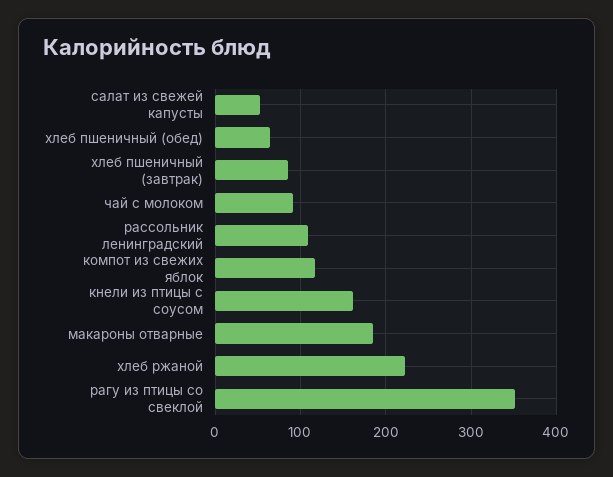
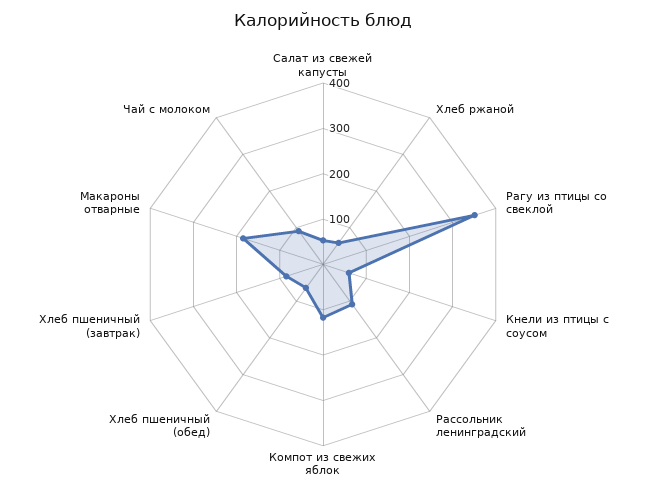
кнели из птицы с соусом: 160 -> 60
хлеб ржаной: 220 -> 60

